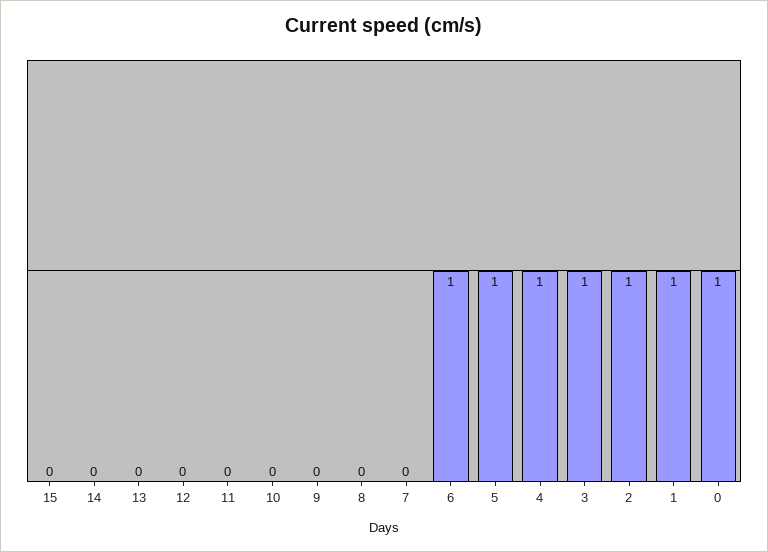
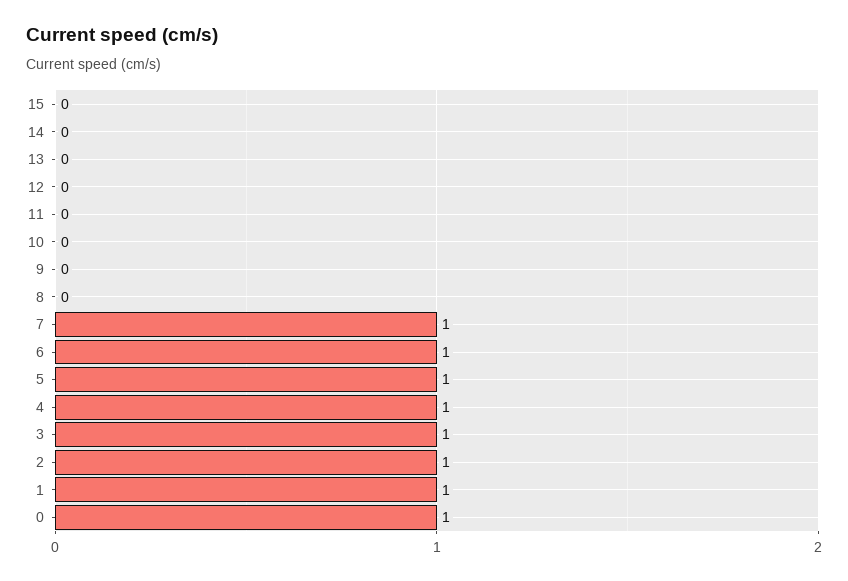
7: 0 -> 1

